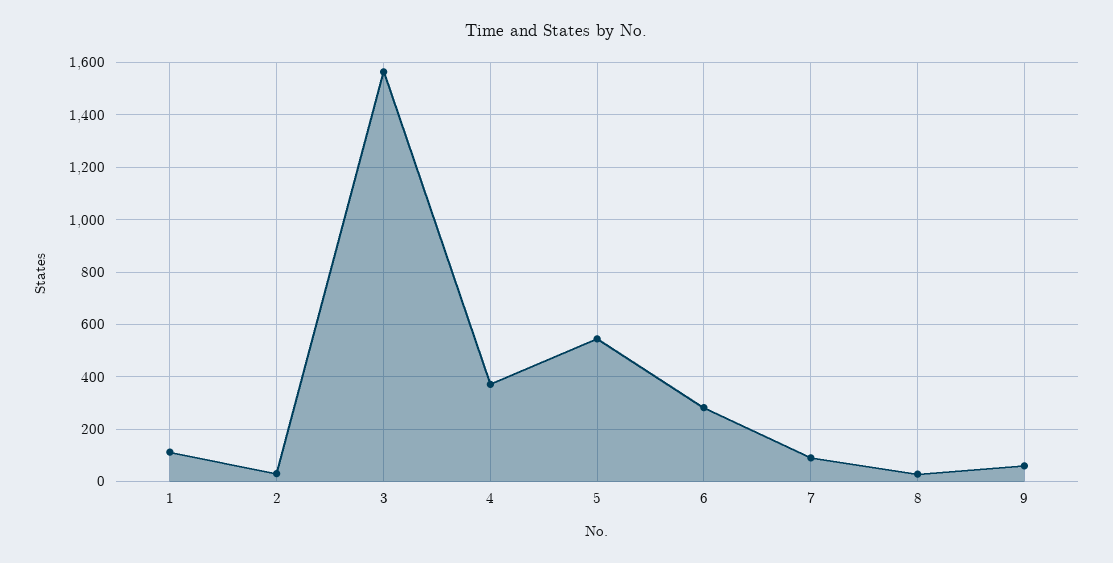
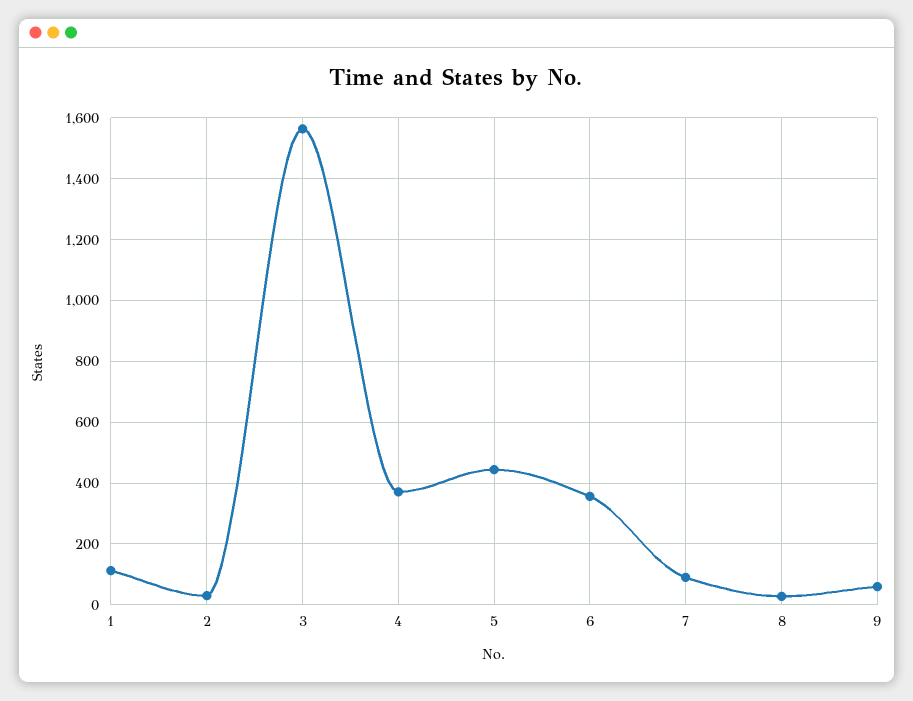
5: 550 -> 440
6: 275 -> 360

